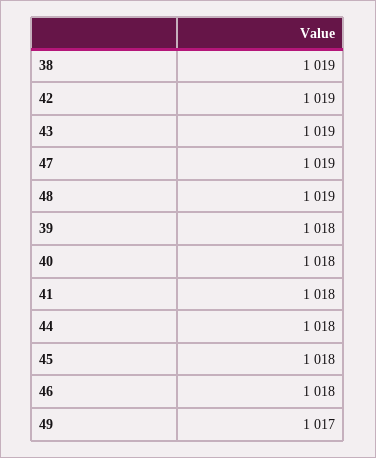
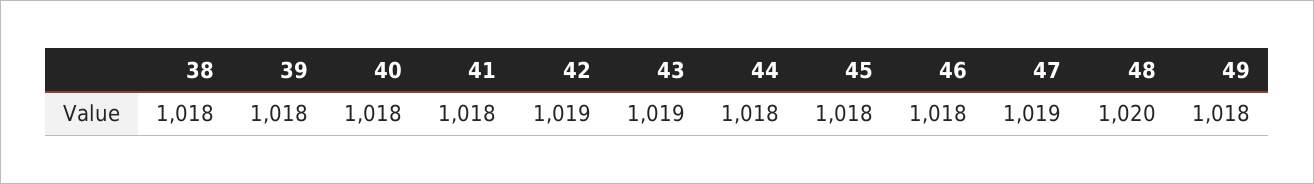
38: 1019 -> 1018
48: 1019 -> 1020
49: 1017 -> 1018

